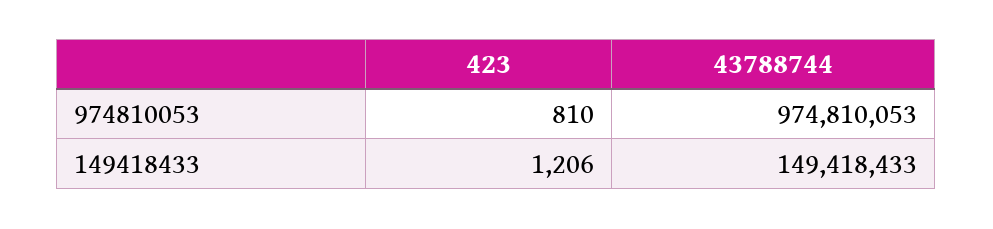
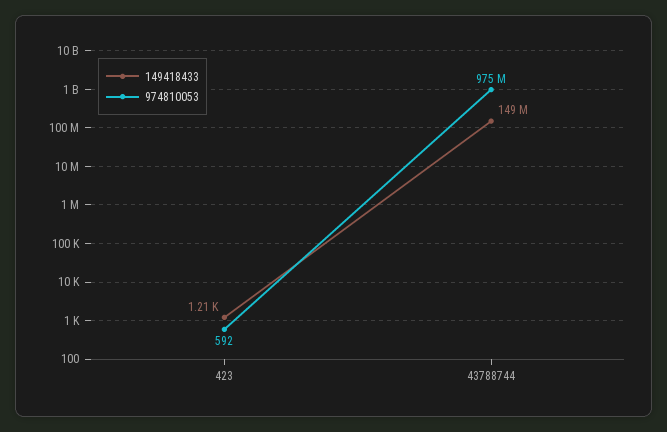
974810053, 423: 810 -> 592

